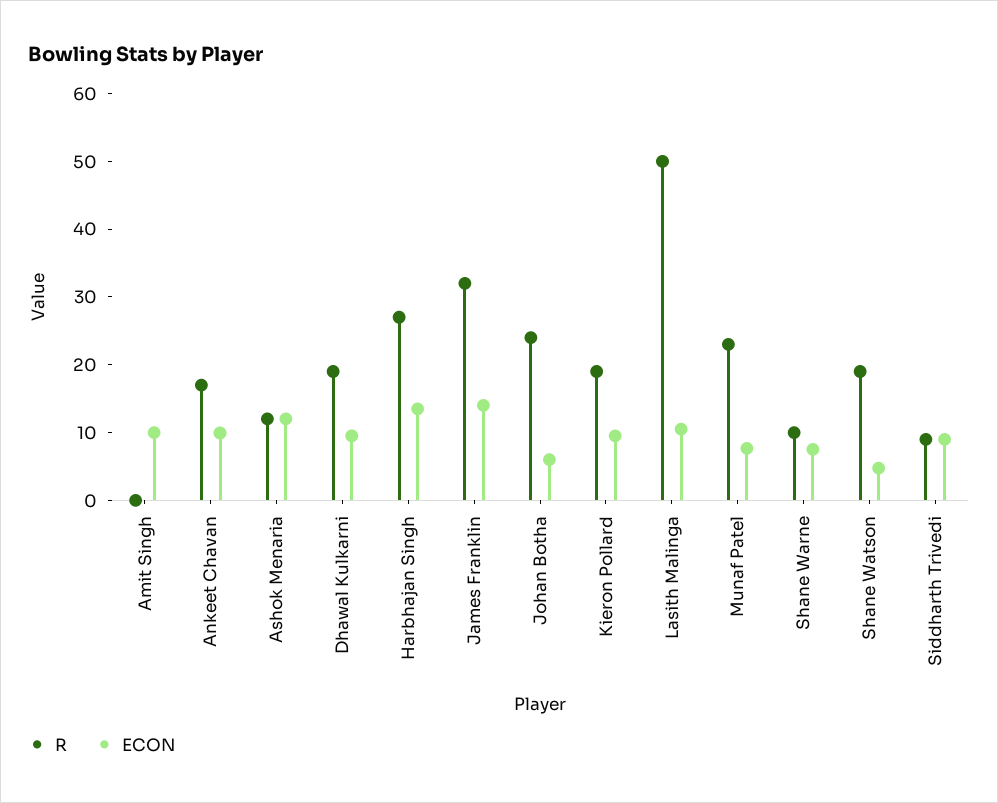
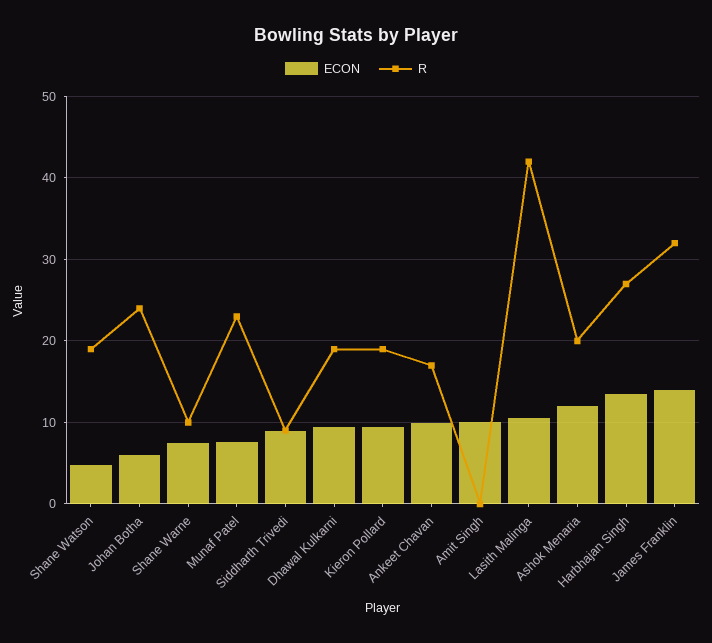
R, Ashok Menaria: 12 -> 20
R, Lasith Malinga: 50 -> 42

